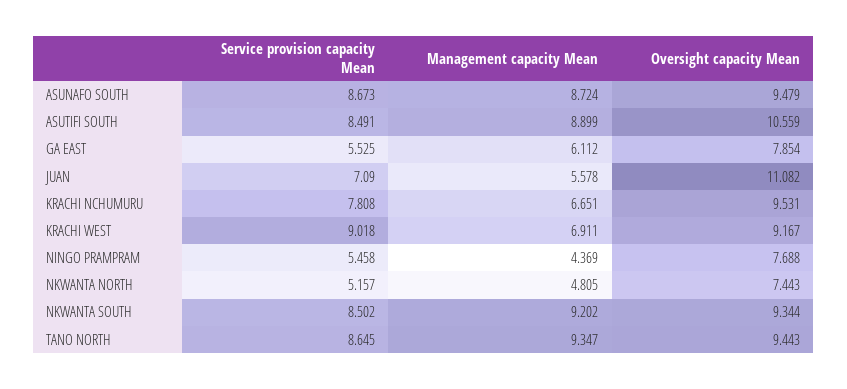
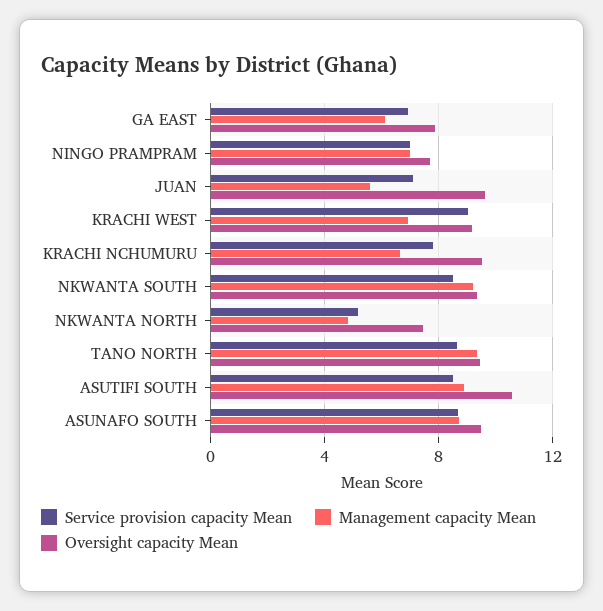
Service provision capacity Mean, GA EAST: 5.525 -> 7
Oversight capacity Mean, JUAN: 11.082 -> 9.5
Service provision capacity Mean, NINGO PRAMPRAM: 5.458 -> 7
Management capacity Mean, NINGO PRAMPRAM: 4.369 -> 7

